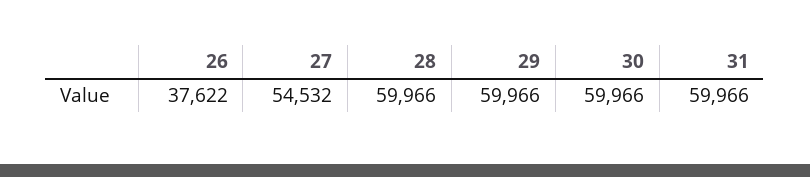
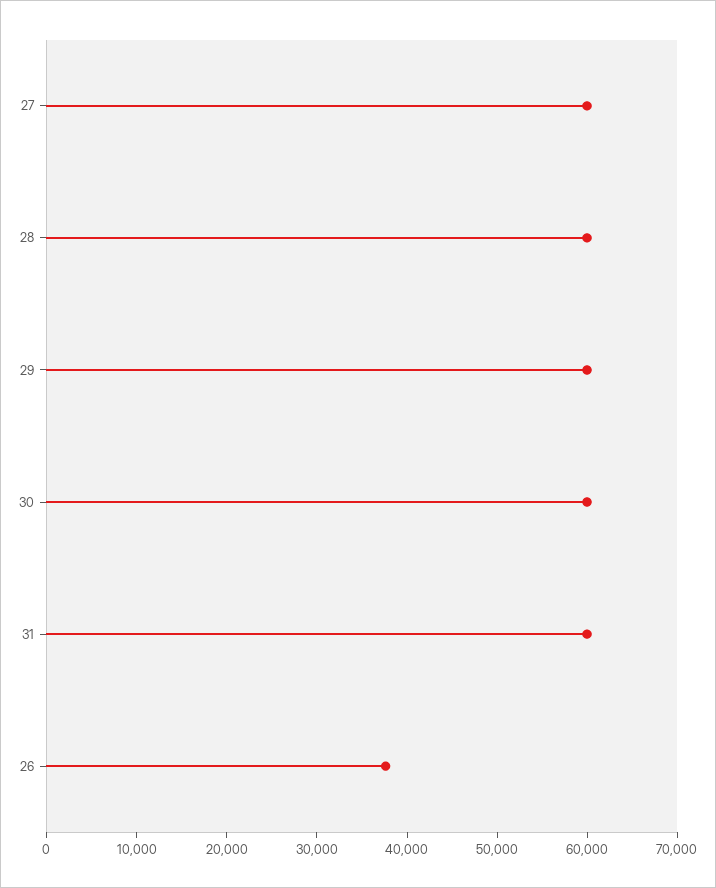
27: 54532 -> 60000

